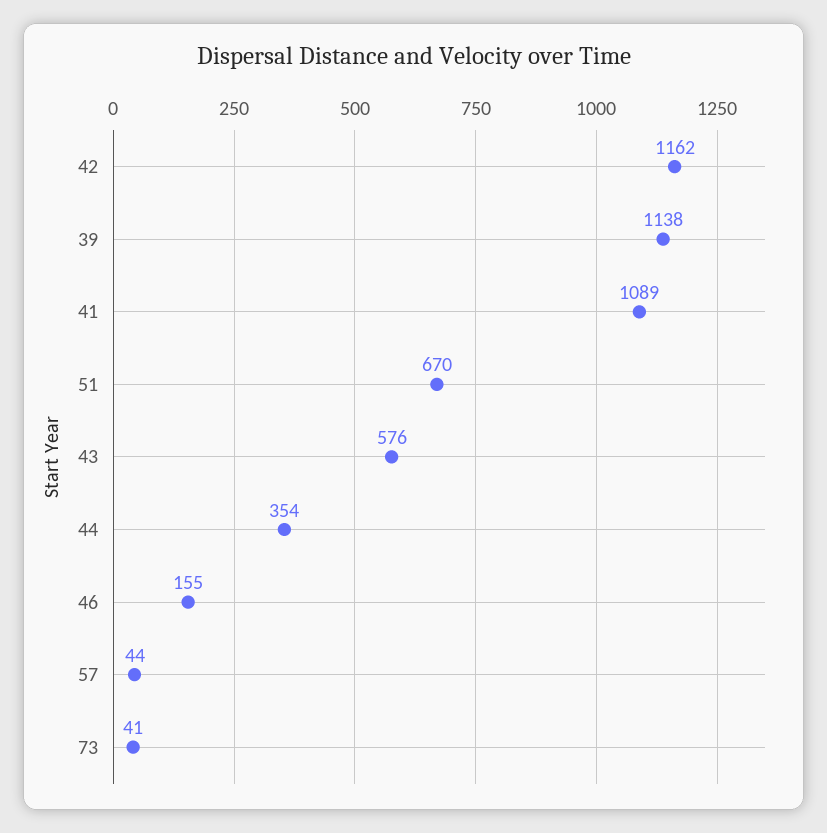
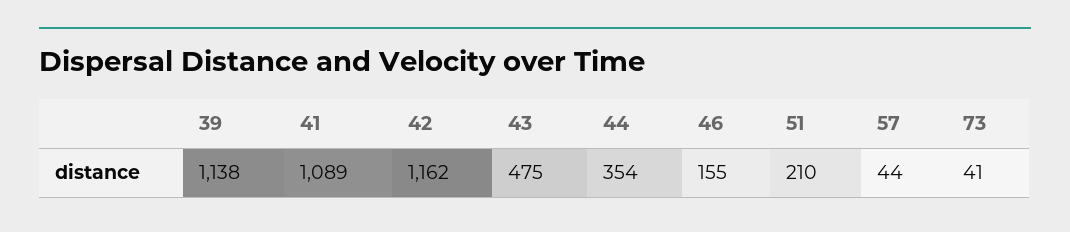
51: 670 -> 210
43: 576 -> 475

